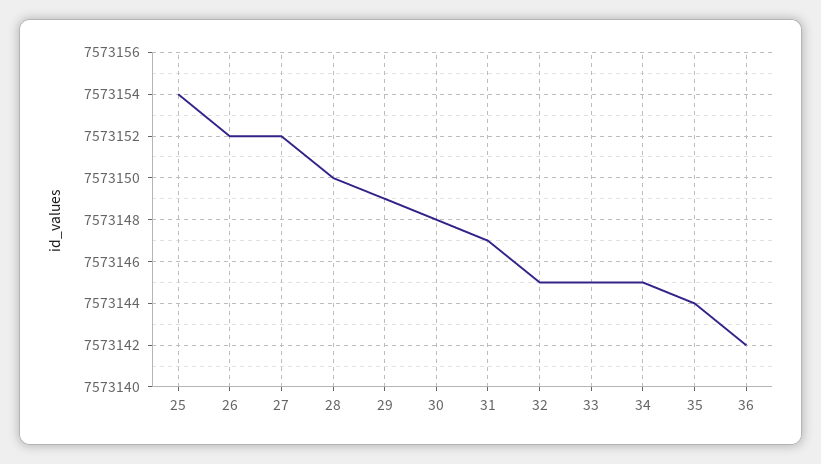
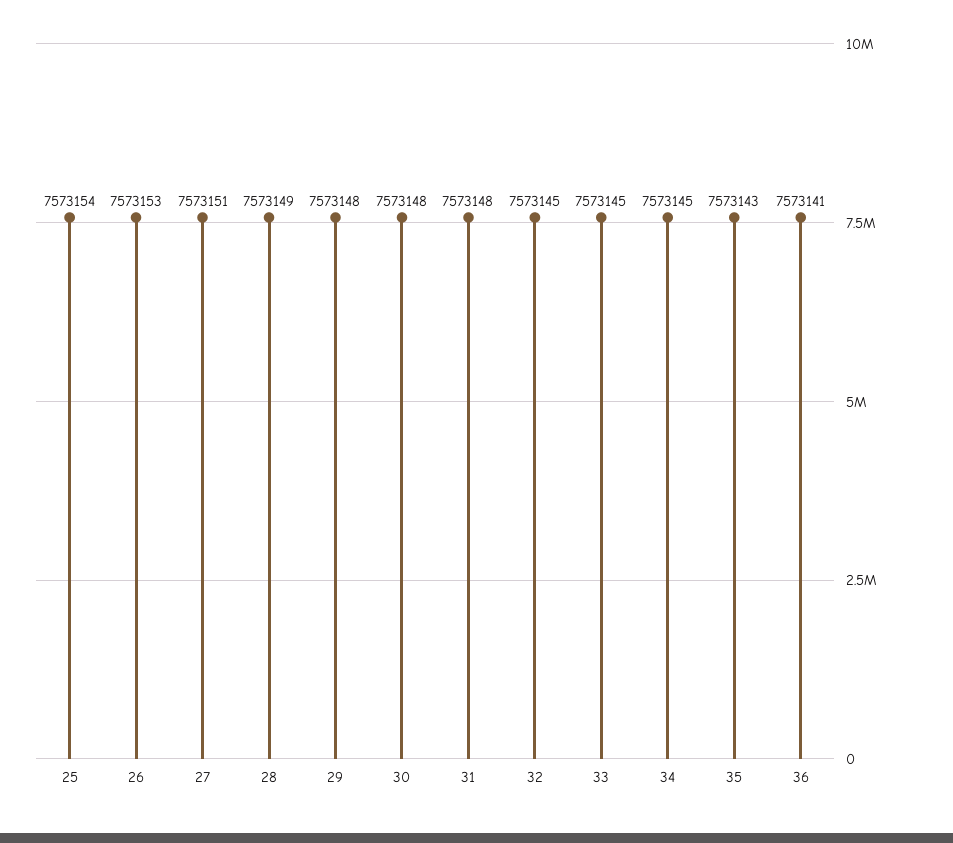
26: 7573152 -> 7573153
27: 7573152 -> 7573151
28: 7573150 -> 7573149
29: 7573149 -> 7573148
31: 7573147 -> 7573148
35: 7573144 -> 7573143
36: 7573142 -> 7573141

